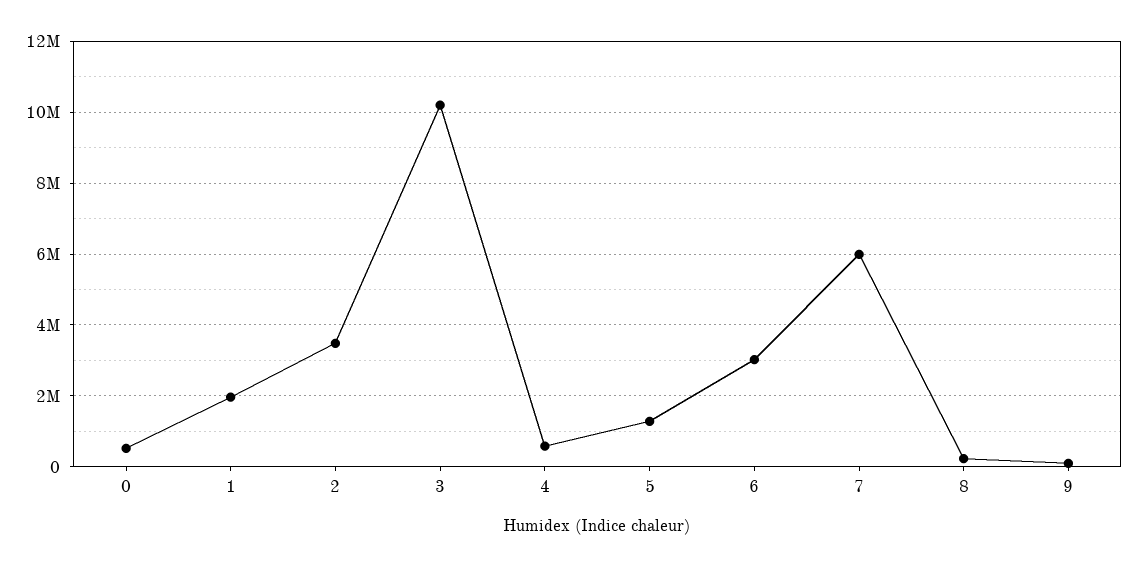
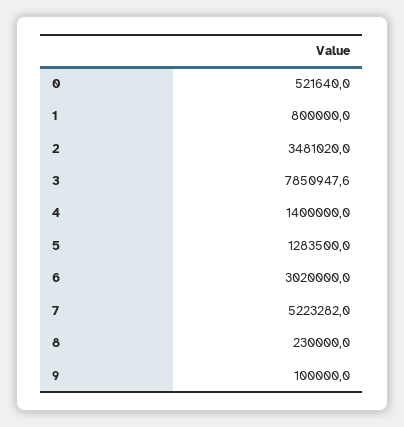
1: 2000000 -> 800000
3: 10200000 -> 7850947.6
4: 600000 -> 1400000
7: 6000000 -> 5223282

